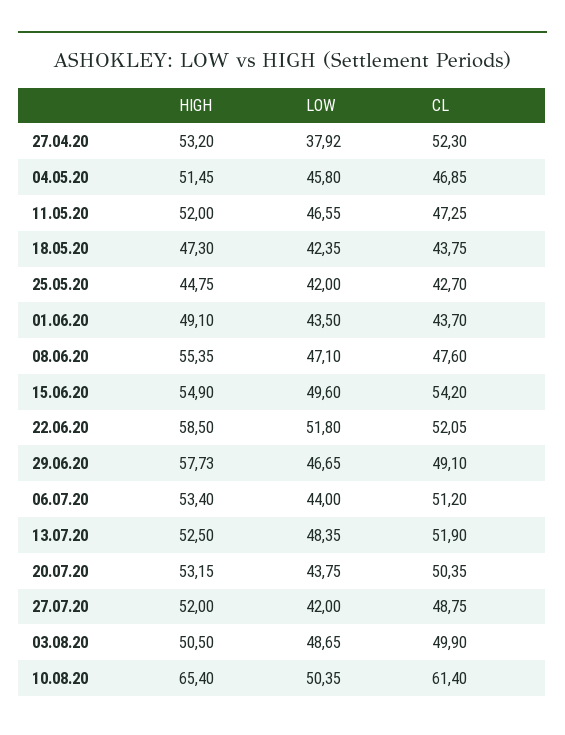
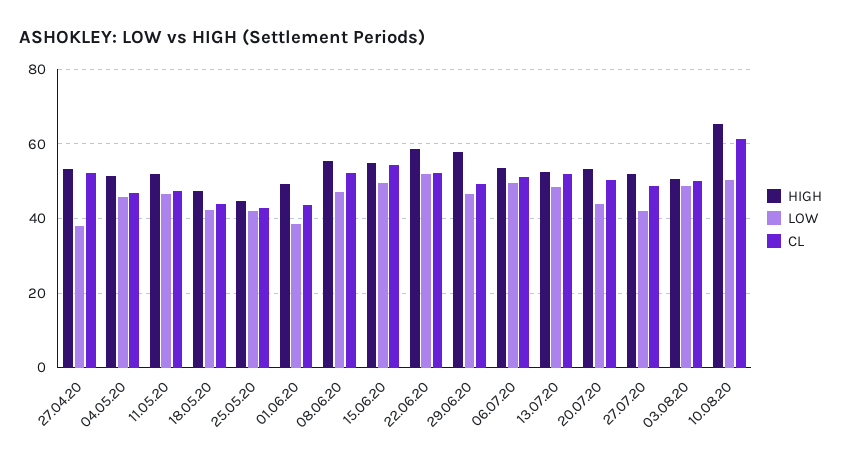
LOW, 01.06.20: 43.5 -> 38
CL, 08.06.20: 47.6 -> 52
LOW, 06.07.20: 44 -> 50

